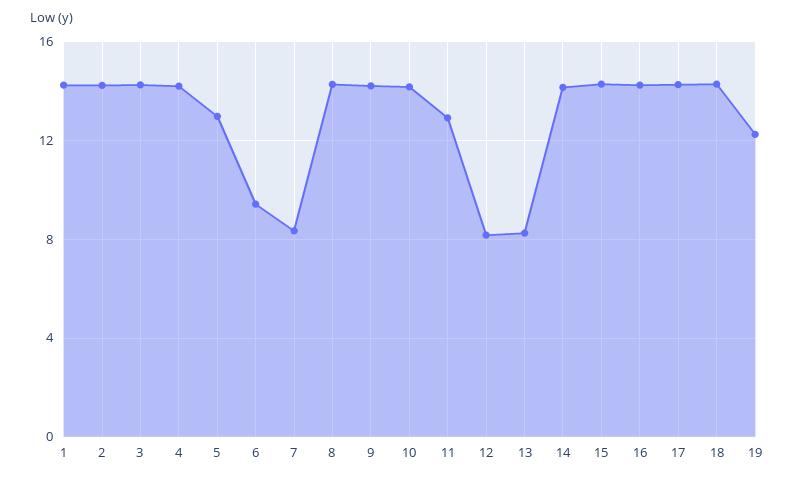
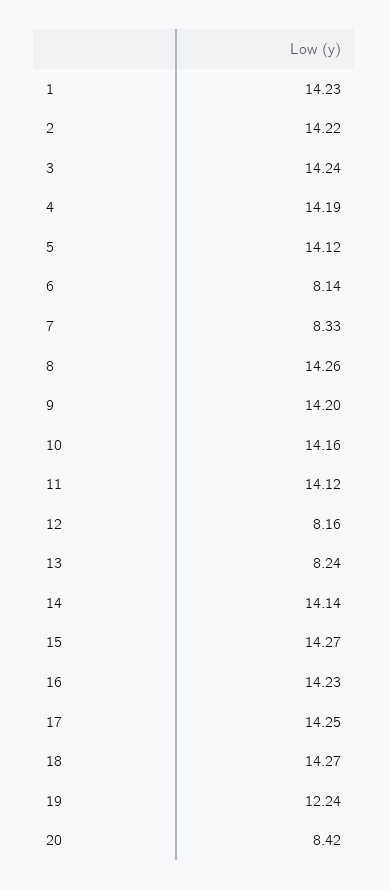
5: 13 -> 14.12
6: 9.5 -> 8.14
11: 13 -> 14.12
20: none -> 8.42

